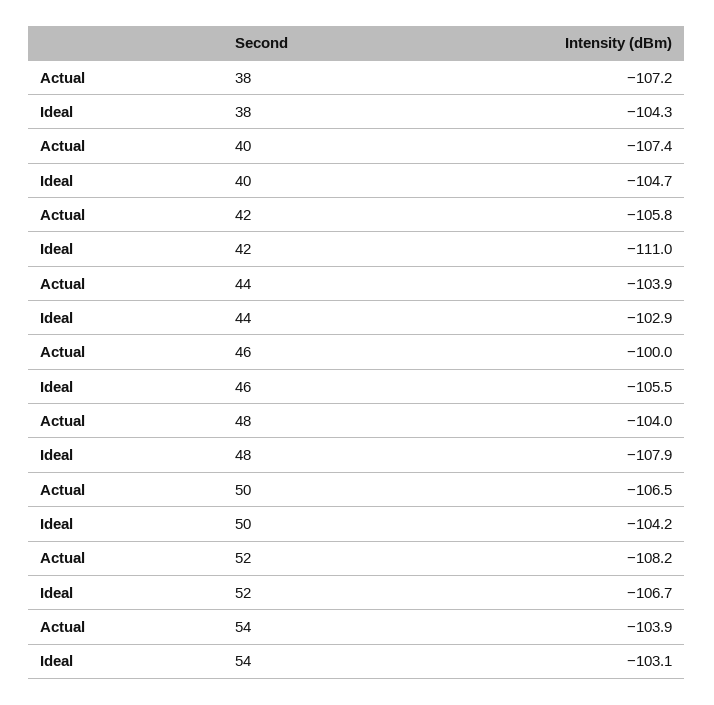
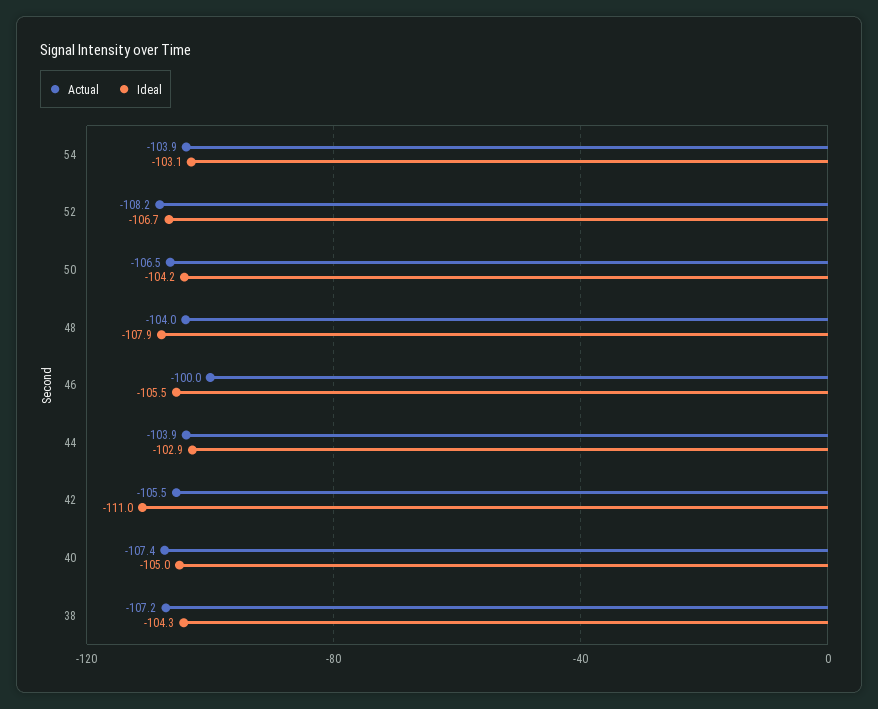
Ideal, 40: -104.7 -> -105
Actual, 42: -105.8 -> -105.5

